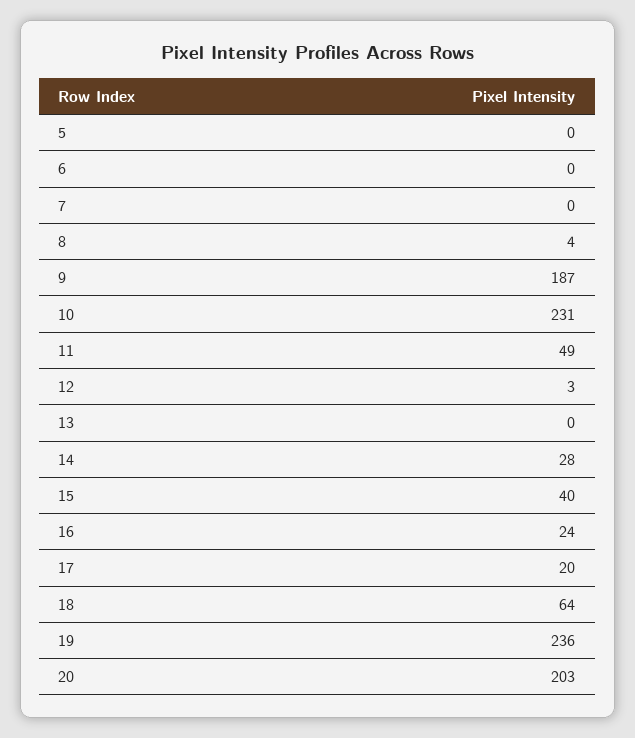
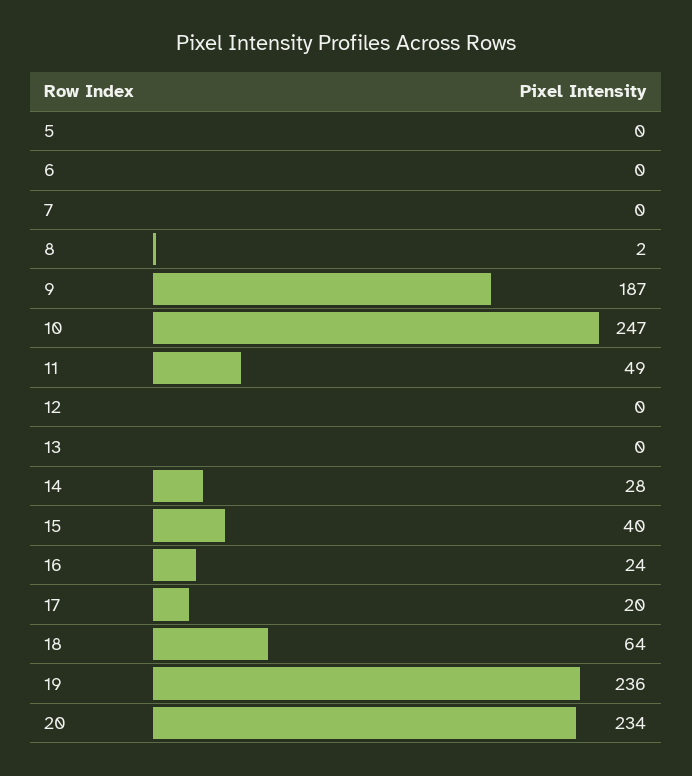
8: 4 -> 2
10: 231 -> 247
12: 3 -> 0
20: 203 -> 234

